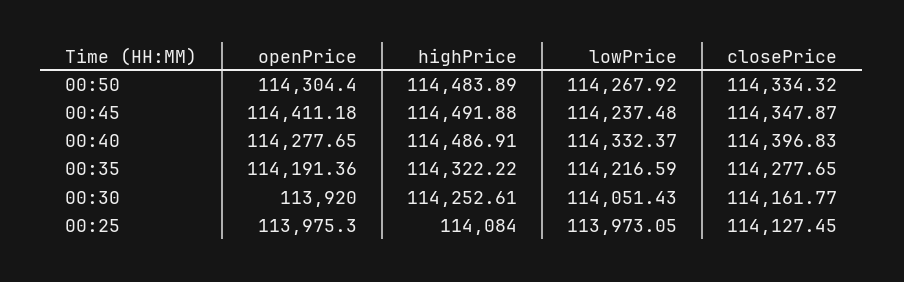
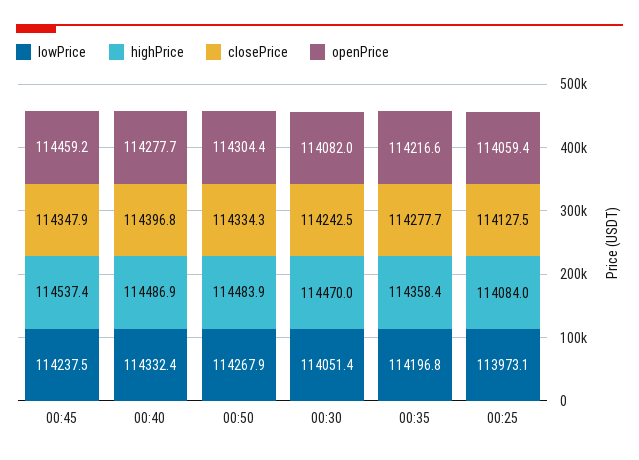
openPrice, 00:45: 114411.18 -> 114459.2
highPrice, 00:45: 114491.88 -> 114537.4
openPrice, 00:35: 114191.36 -> 114216.6
highPrice, 00:35: 114322.22 -> 114358.4
lowPrice, 00:35: 114216.59 -> 114196.8
openPrice, 00:30: 113920 -> 114082
highPrice, 00:30: 114252.61 -> 114470
closePrice, 00:30: 114161.77 -> 114242.5
openPrice, 00:25: 113975.3 -> 114059.4

